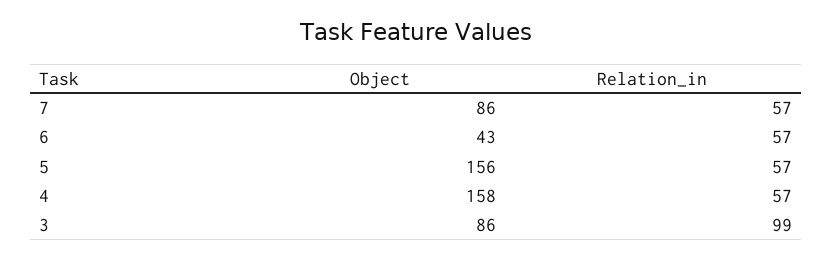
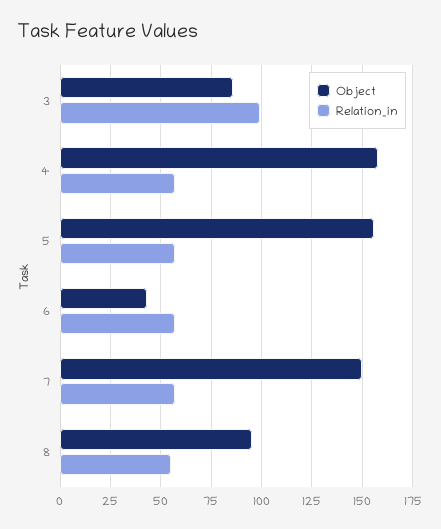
Object, 7: 86 -> 150
Object, 8: none -> 95
Relation_in, 8: none -> 55

